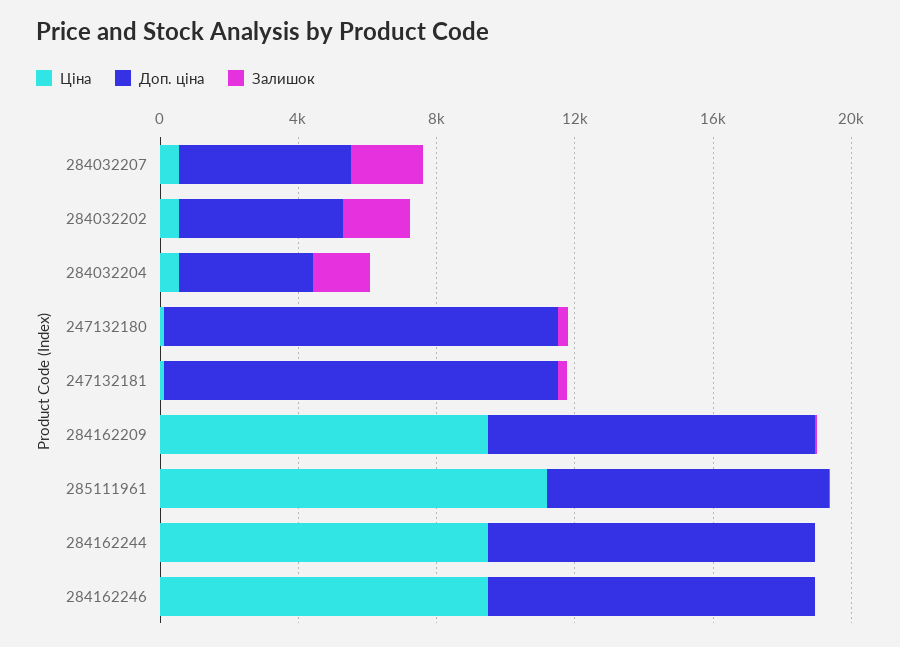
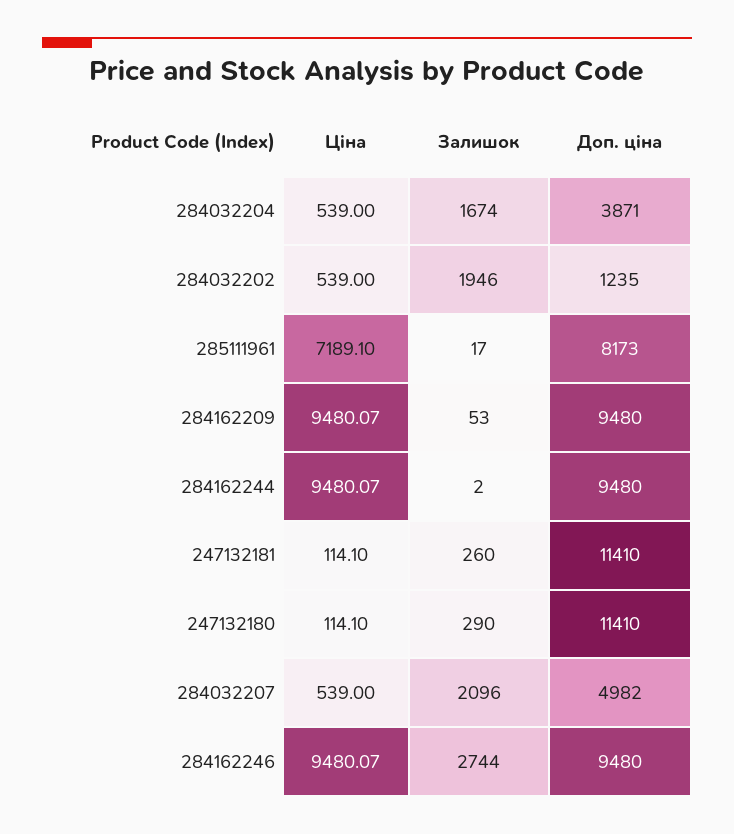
Доп. ціна, 284032202: 5000 -> 1235
Ціна, 285111961: 11000 -> 7189.1
Залишок, 284162246: 0 -> 2744

